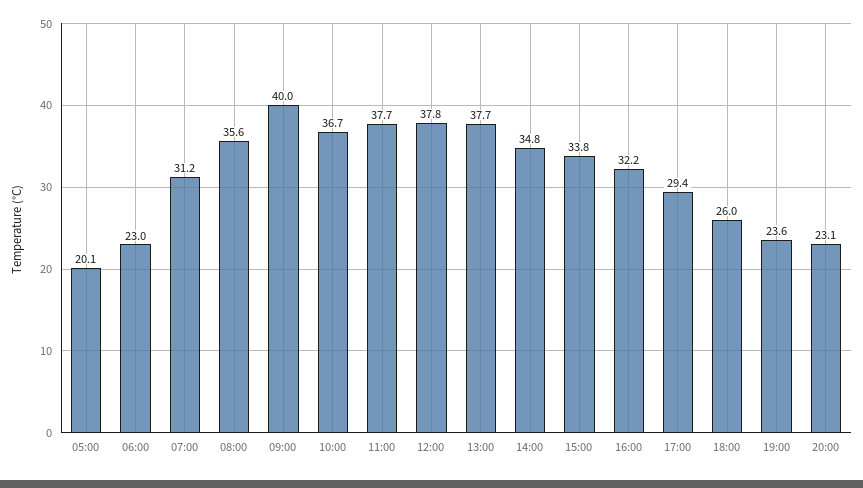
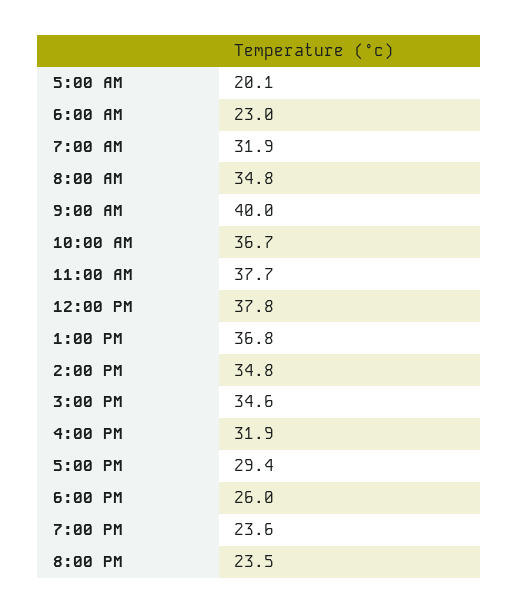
07:00: 31.2 -> 31.9
08:00: 35.6 -> 34.8
13:00: 37.7 -> 36.8
15:00: 33.8 -> 34.6
16:00: 32.2 -> 31.9
20:00: 23.1 -> 23.5

